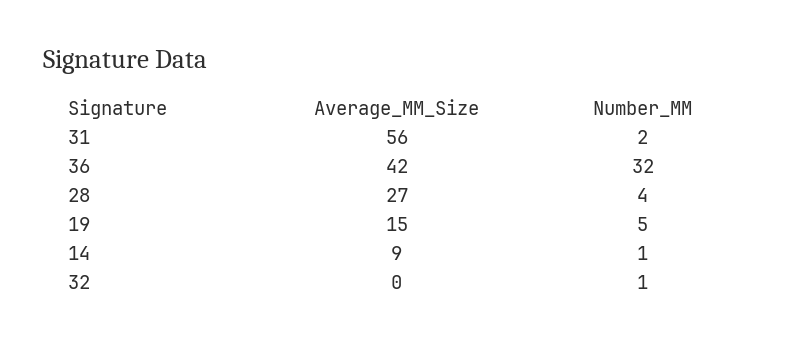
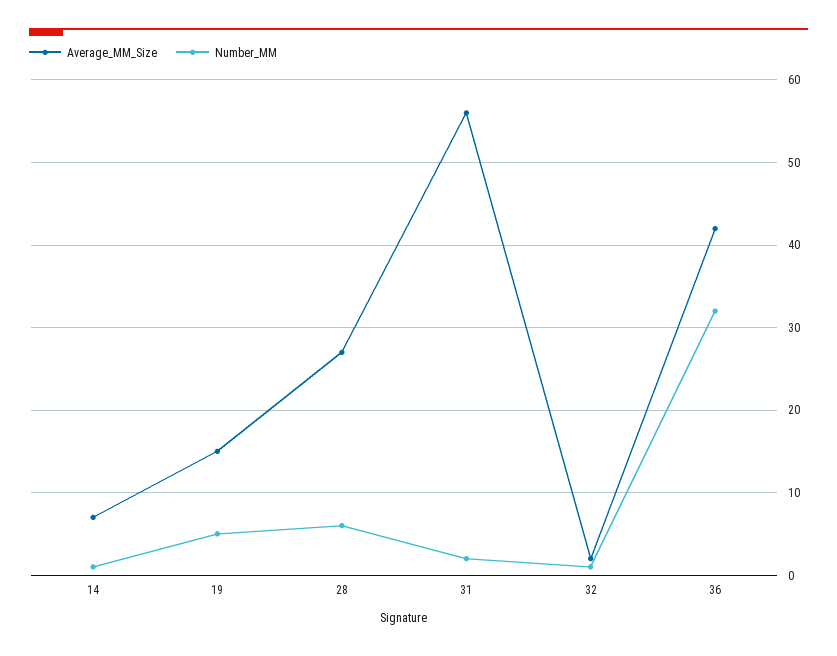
Number_MM, 28: 4 -> 6
Average_MM_Size, 14: 9 -> 7
Average_MM_Size, 32: 0 -> 2

